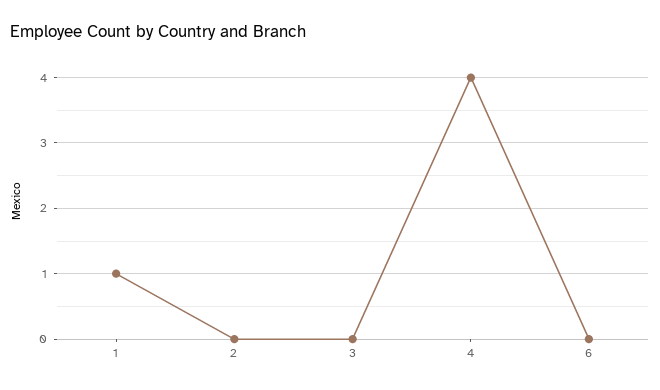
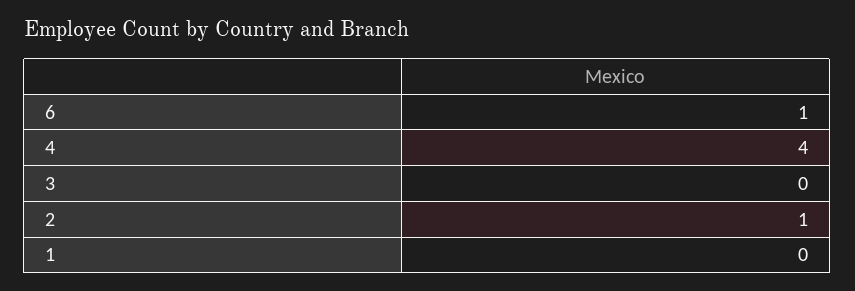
1: 1 -> 0
2: 0 -> 1
6: 0 -> 1

